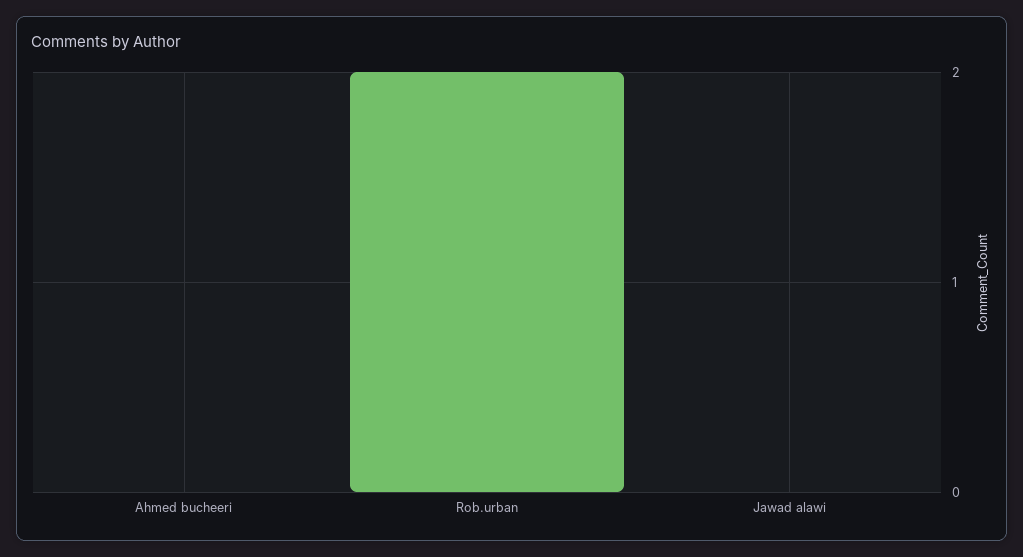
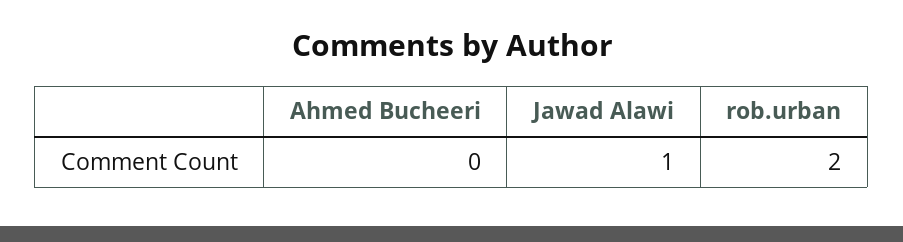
Jawad alawi: 0 -> 1

